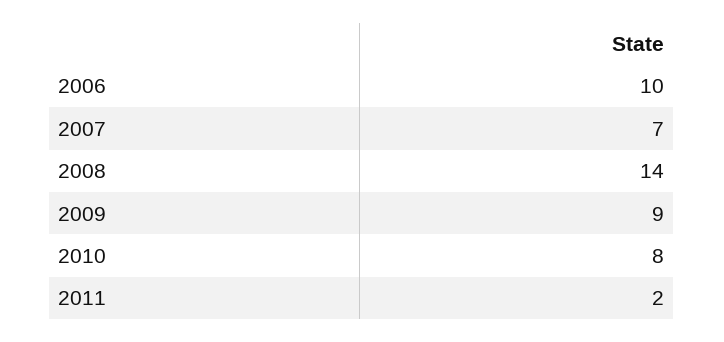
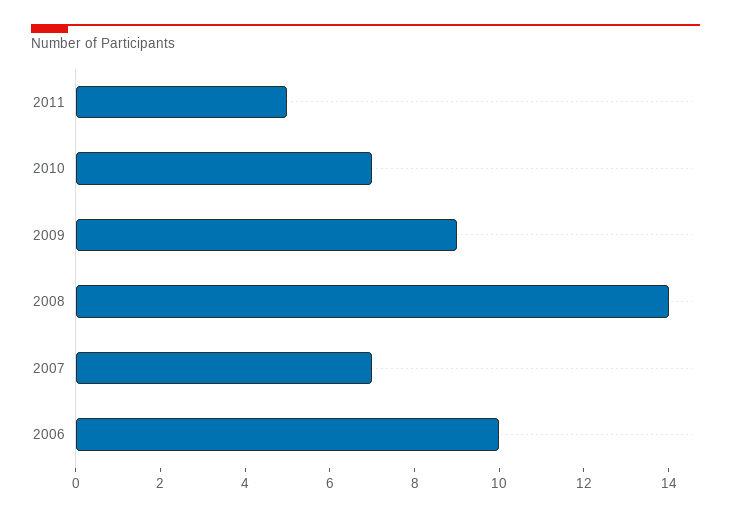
2010: 8 -> 7
2011: 2 -> 5

